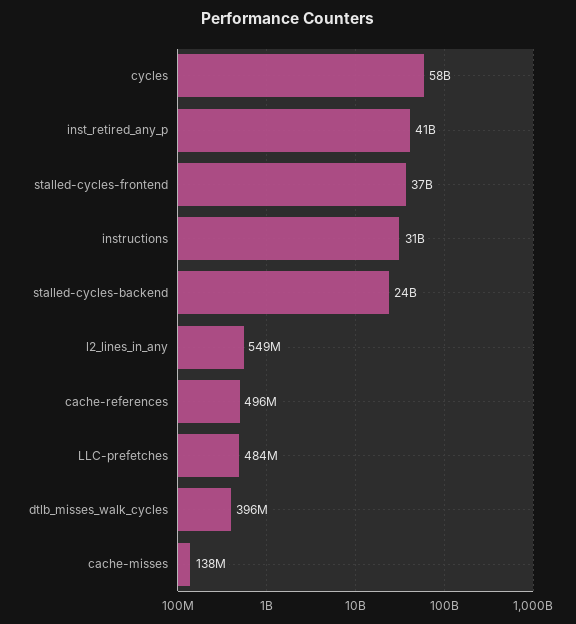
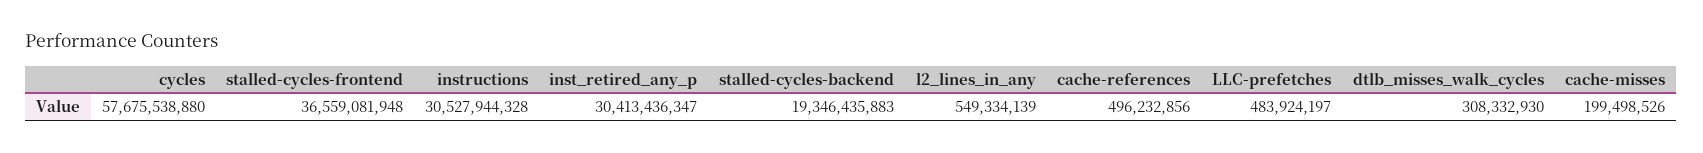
inst_retired_any_p: 41000000000 -> 30413436347
stalled-cycles-backend: 24000000000 -> 19346435883
dtlb_misses_walk_cycles: 396000000 -> 308332930
cache-misses: 138000000 -> 199498526

